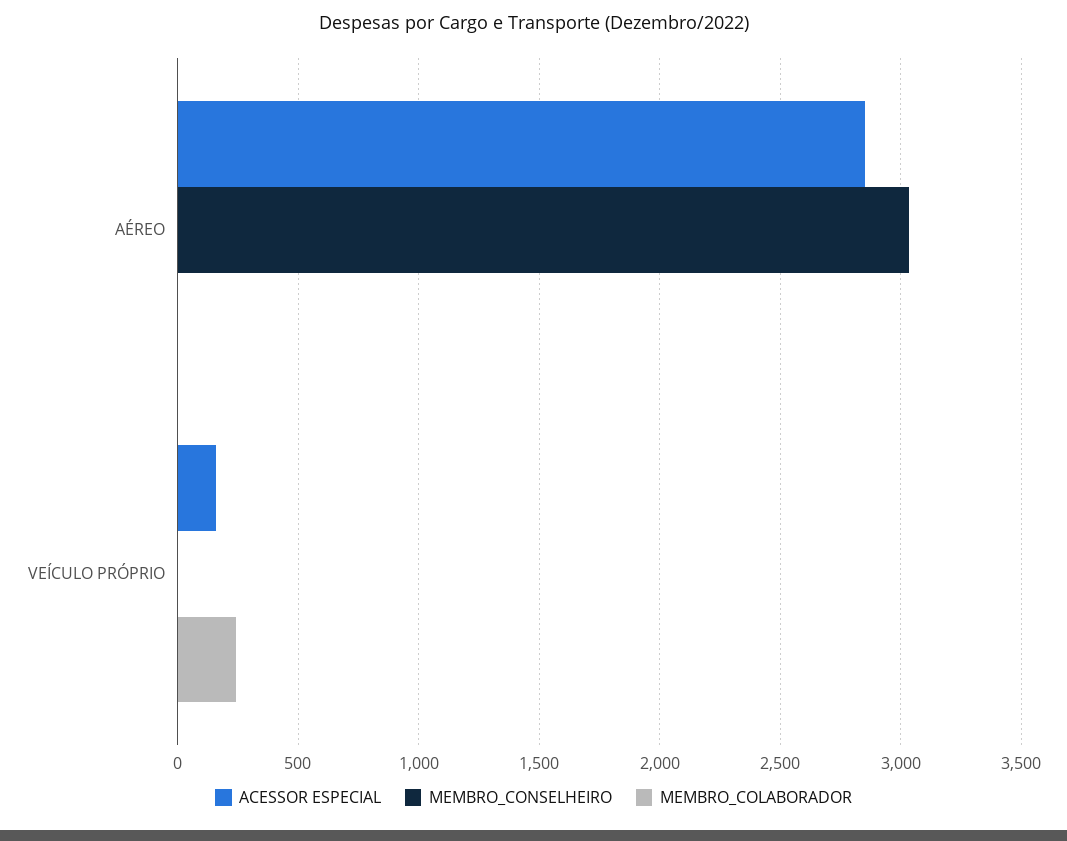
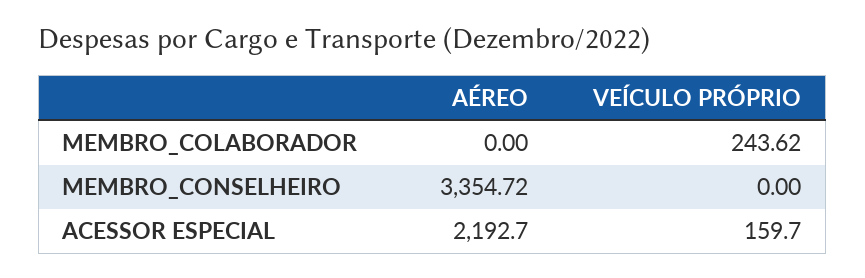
ACESSOR ESPECIAL, AÉREO: 2850 -> 2192.7
MEMBRO_CONSELHEIRO, AÉREO: 3050 -> 3354.72

